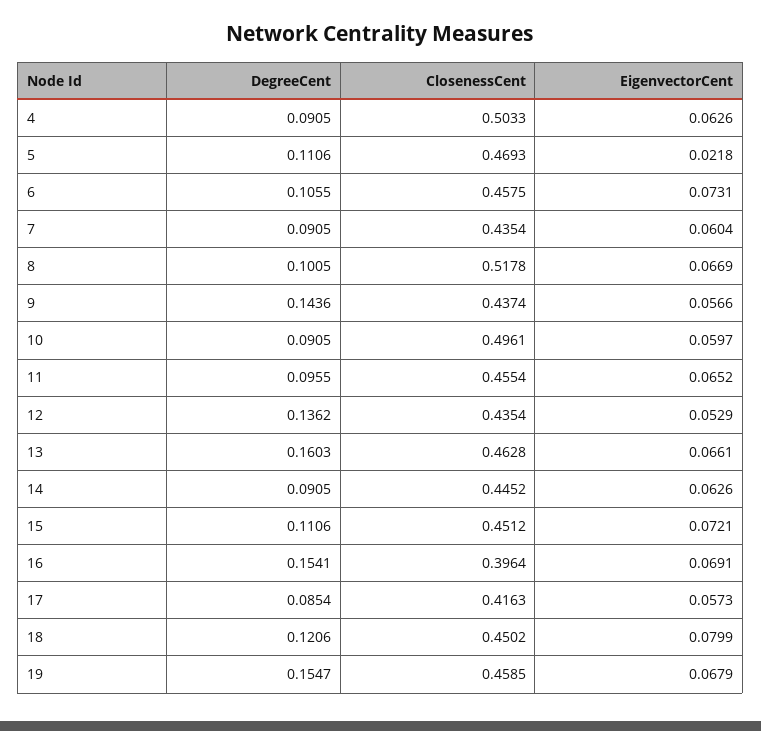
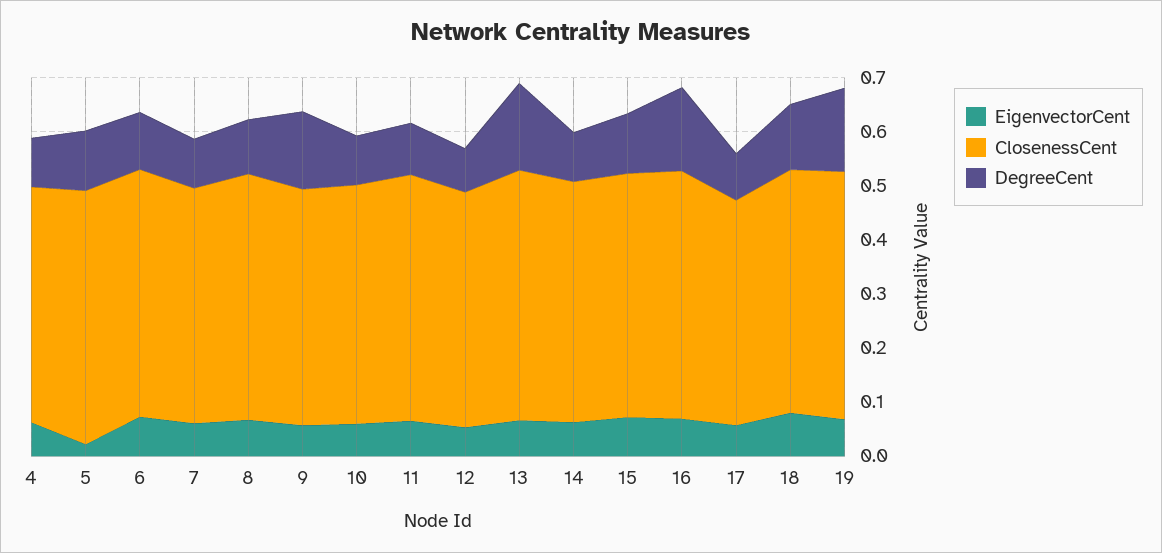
ClosenessCent, 4: 0.5033 -> 0.44
ClosenessCent, 8: 0.5178 -> 0.46
ClosenessCent, 10: 0.4961 -> 0.44
DegreeCent, 12: 0.1362 -> 0.08
ClosenessCent, 16: 0.3964 -> 0.46

